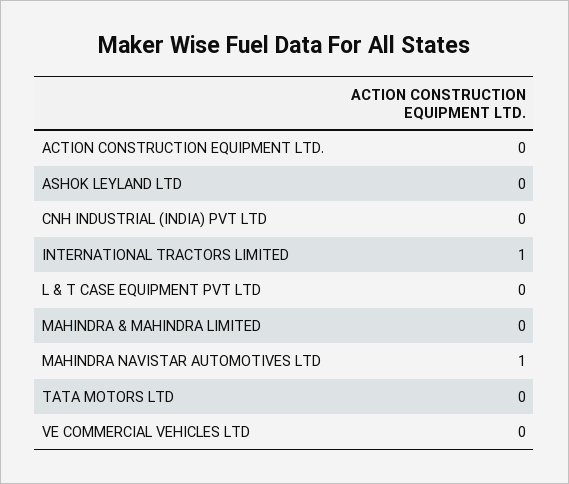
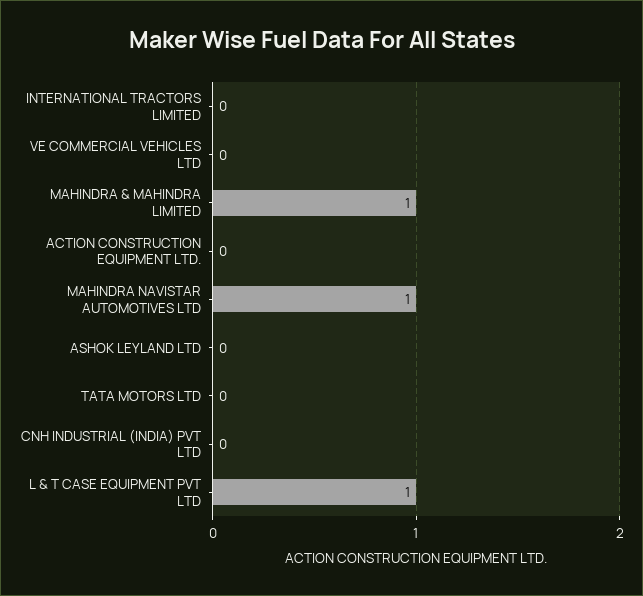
INTERNATIONAL TRACTORS LIMITED: 1 -> 0
L & T CASE EQUIPMENT PVT LTD: 0 -> 1
MAHINDRA & MAHINDRA LIMITED: 0 -> 1

